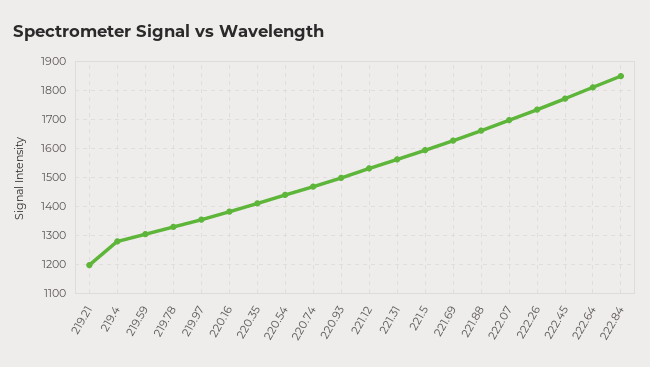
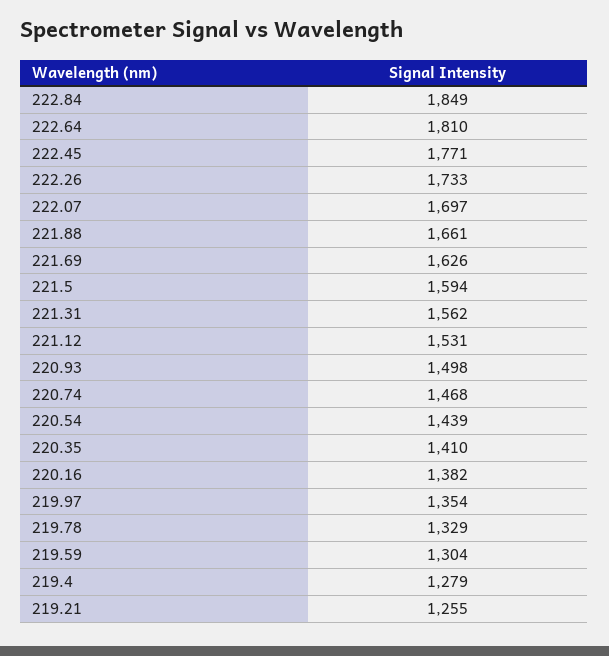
219.21: 1200 -> 1255

